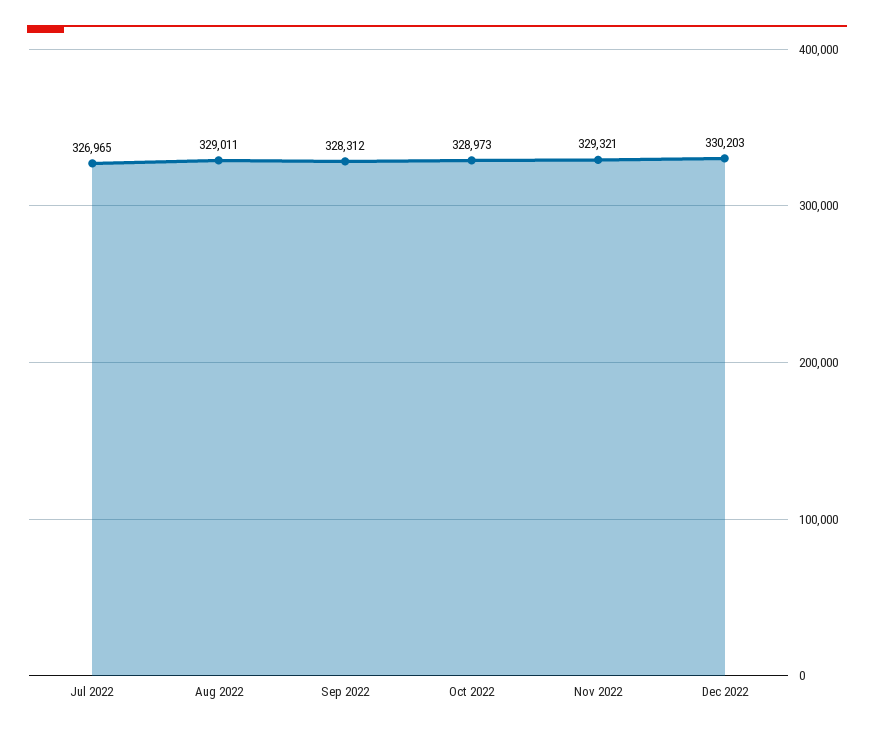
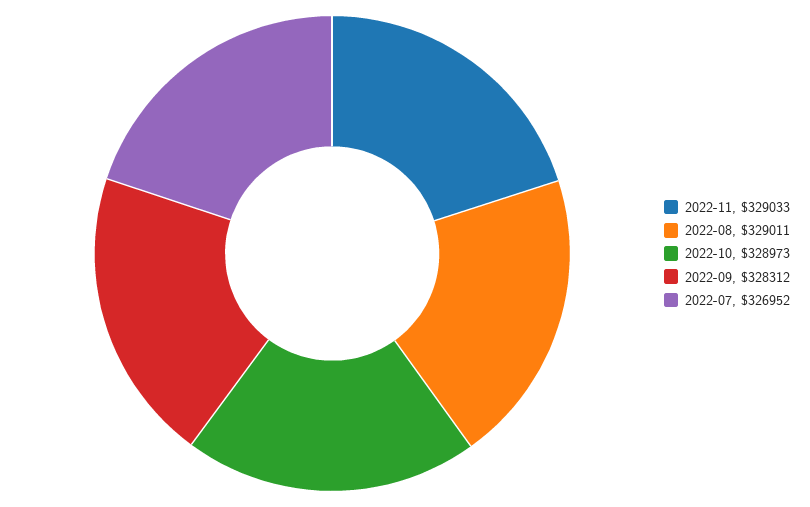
Jul 2022: 326965 -> 326952
Nov 2022: 329321 -> 329033
Dec 2022: 330203 -> none

